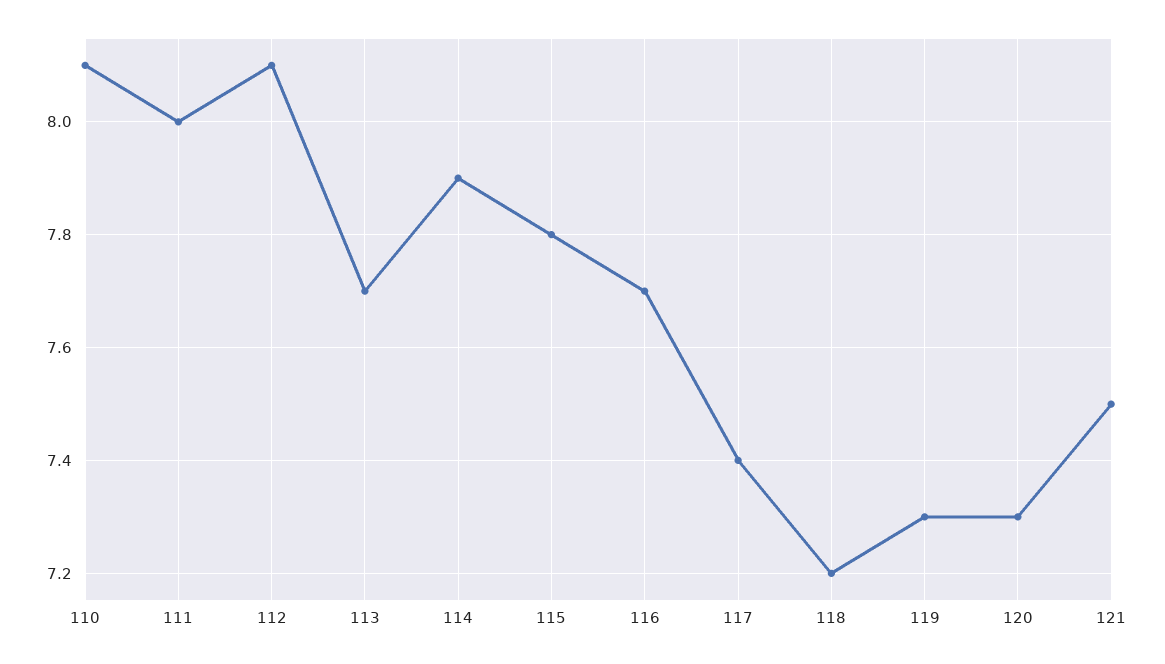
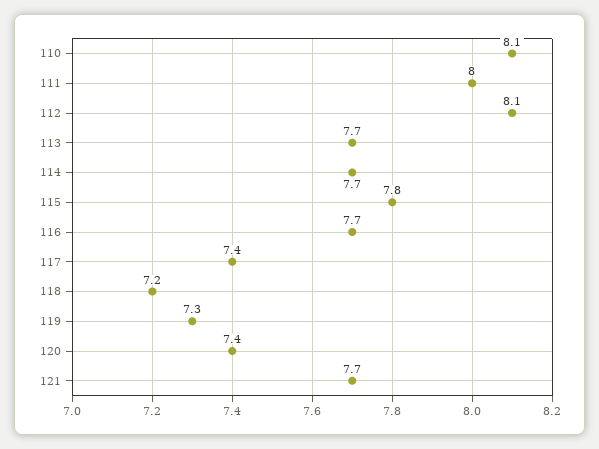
114: 7.9 -> 7.7
120: 7.3 -> 7.4
121: 7.5 -> 7.7

